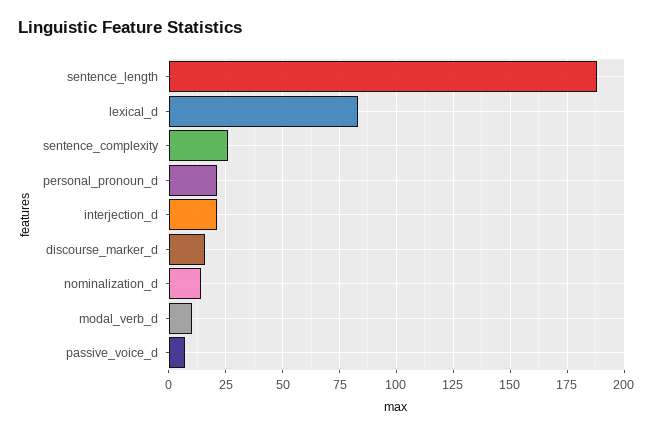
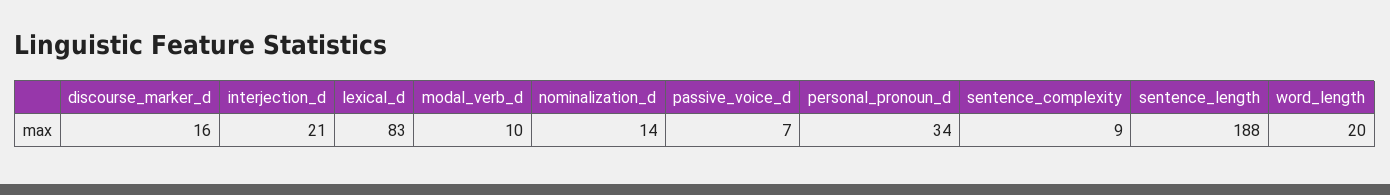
sentence_complexity: 25 -> 9
personal_pronoun_d: 20 -> 34
word_length: none -> 20

